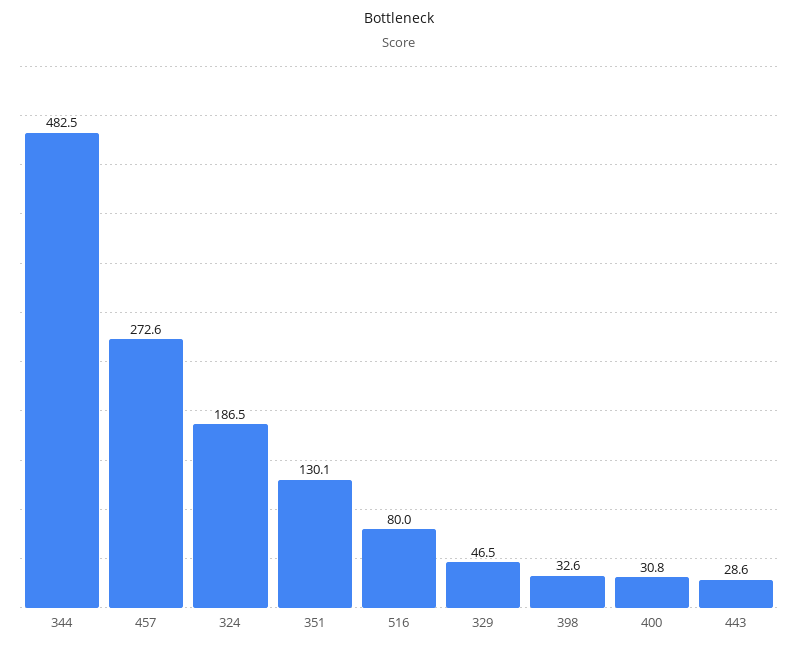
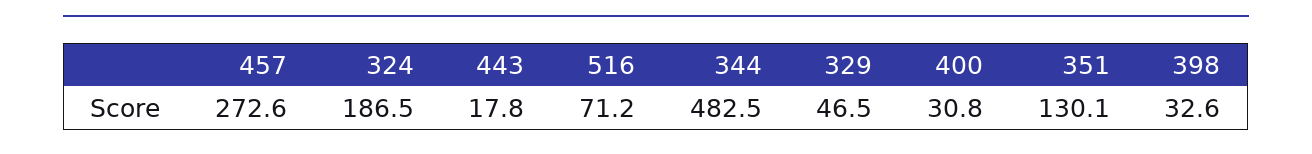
516: 80 -> 71.2
443: 28.6 -> 17.8

